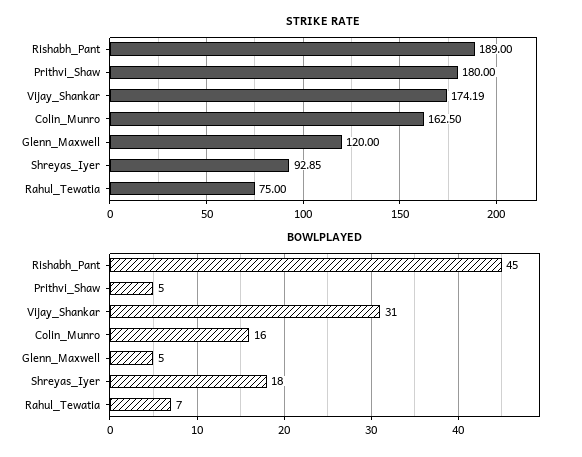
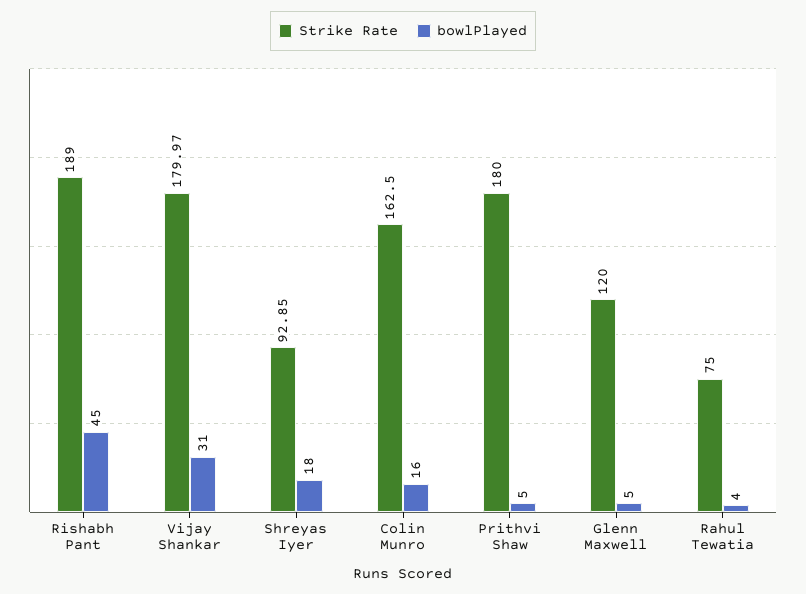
STRIKE RATE, Vijay_Shankar: 174.19 -> 179.97
BOWLPLAYED, Rahul_Tewatia: 7 -> 4

